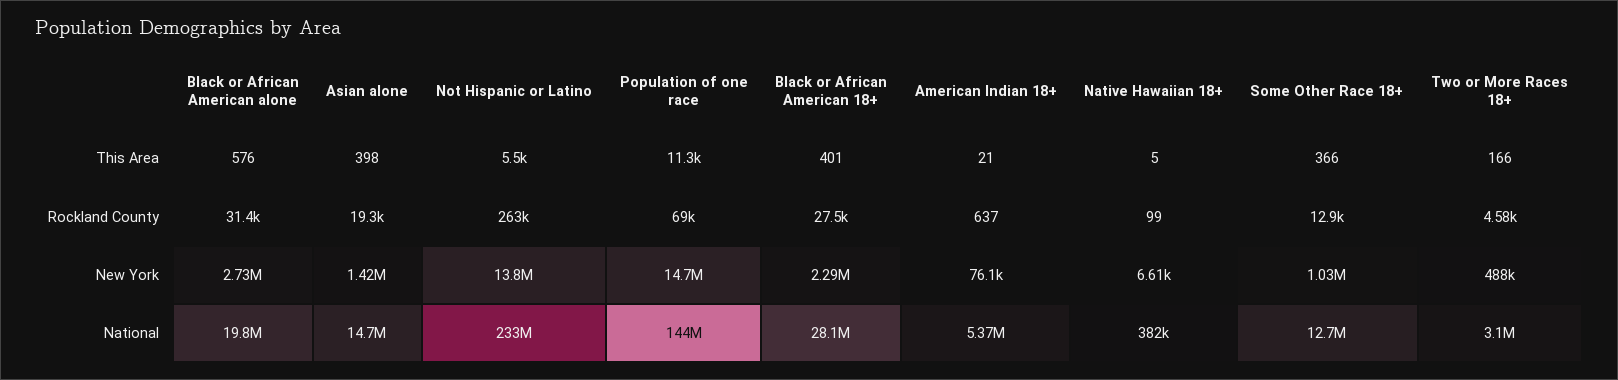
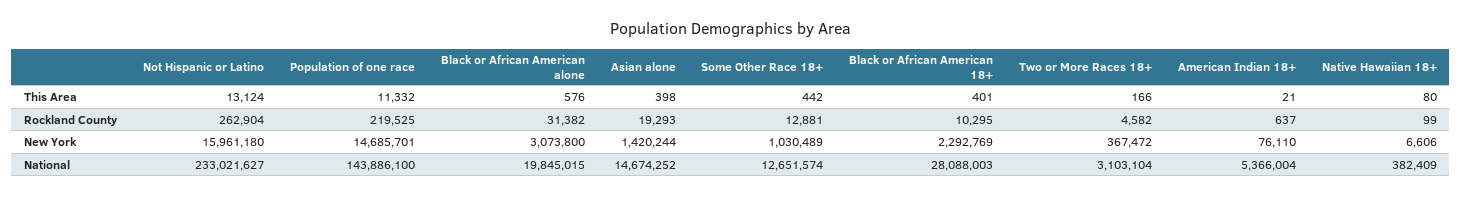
Not Hispanic or Latino, This Area: 5500 -> 13124
Native Hawaiian 18+, This Area: 5 -> 80
Some Other Race 18+, This Area: 366 -> 442
Population of one race, Rockland County: 69000 -> 219525
Black or African American 18+, Rockland County: 27500 -> 10295
Black or African American alone, New York: 2730000 -> 3073800
Not Hispanic or Latino, New York: 13800000 -> 15961180
Two or More Races 18+, New York: 488000 -> 367472

